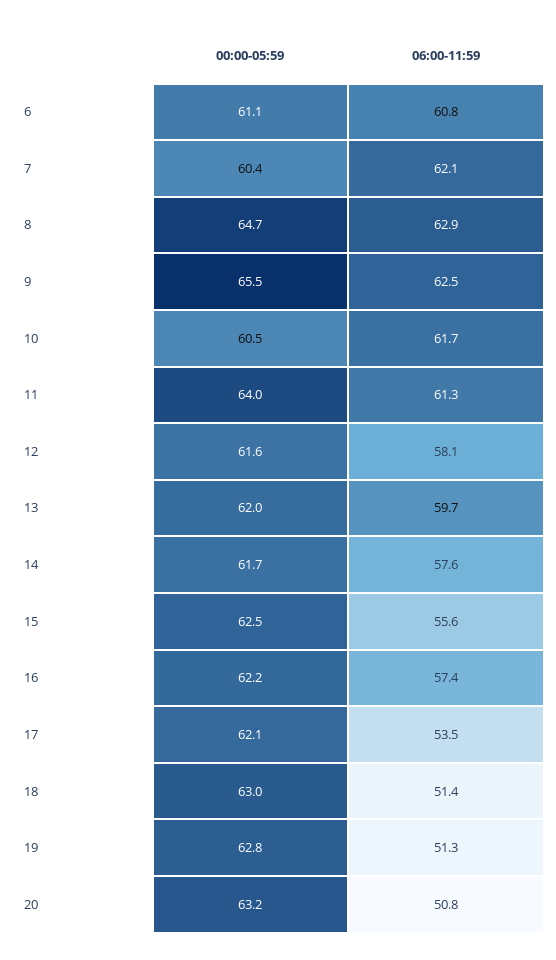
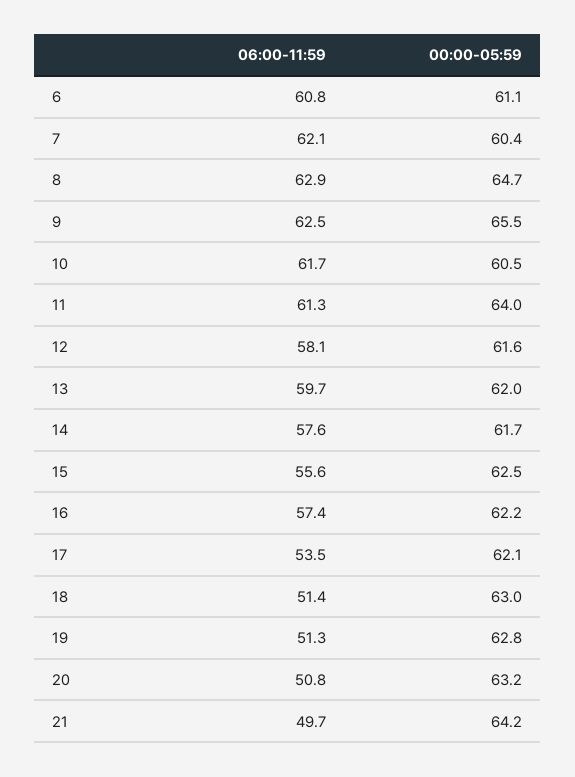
06:00-11:59, 21: none -> 49.7
00:00-05:59, 21: none -> 64.2

